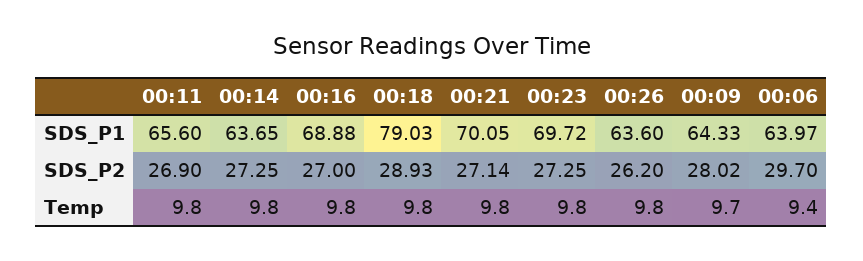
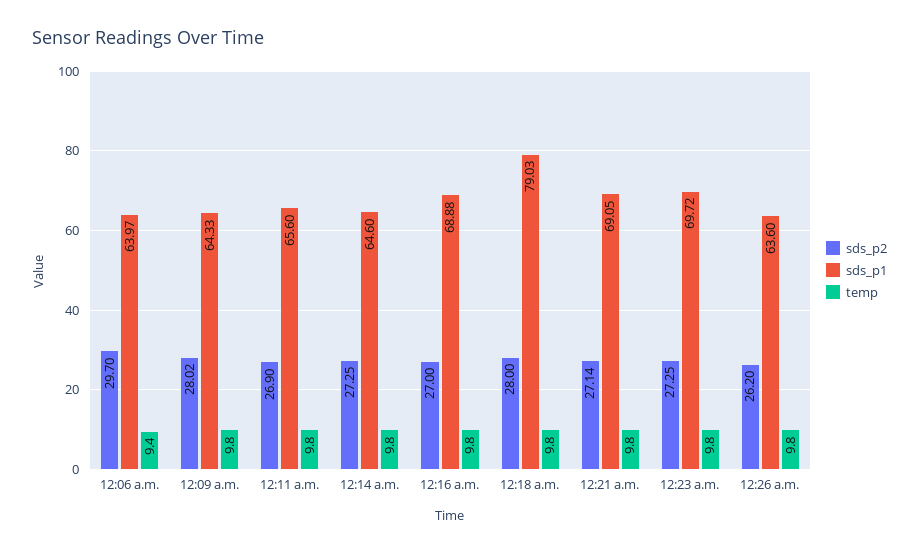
SDS_P1, 00:14: 63.65 -> 64.6
SDS_P1, 00:21: 70.05 -> 69.05
SDS_P2, 00:18: 28.93 -> 28
Temp, 00:09: 9.7 -> 9.8

